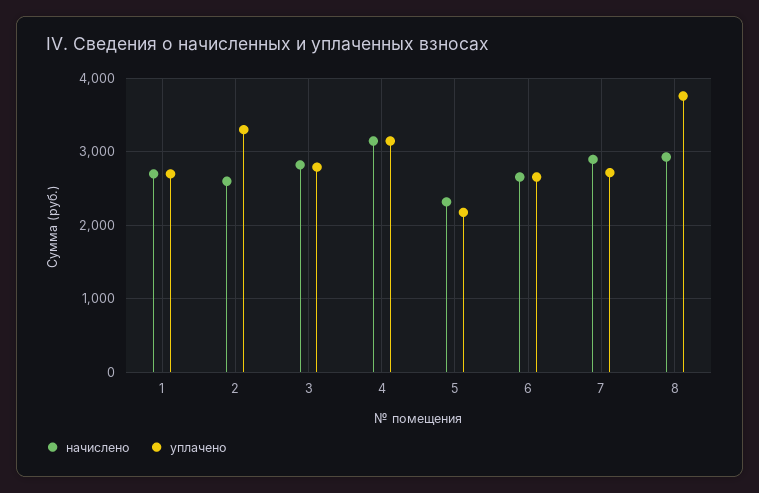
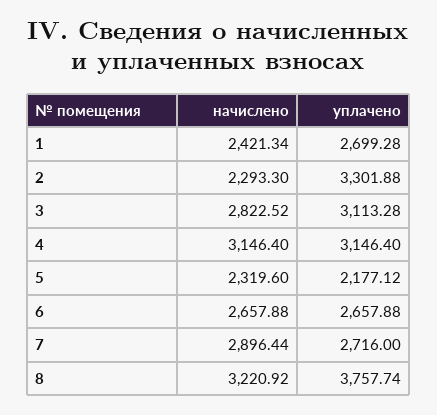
начислено, 1: 2700 -> 2421.34
начислено, 2: 2600 -> 2293.3
уплачено, 3: 2800 -> 3113.28
начислено, 8: 2900 -> 3220.92

